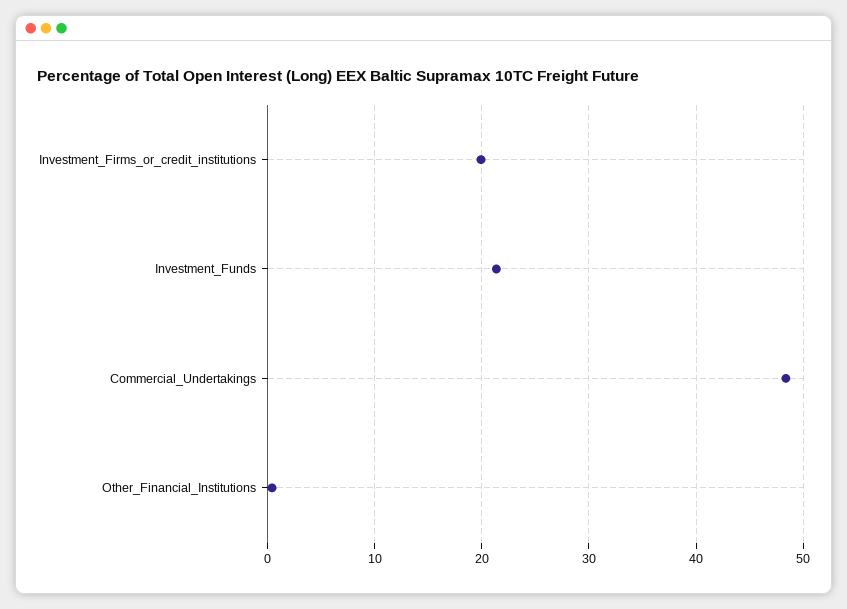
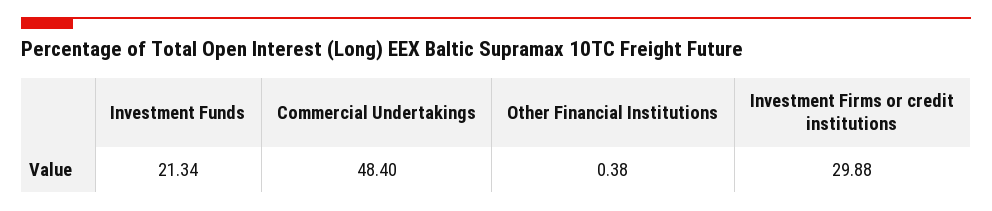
Investment_Firms_or_credit_institutions: 20 -> 29.88

